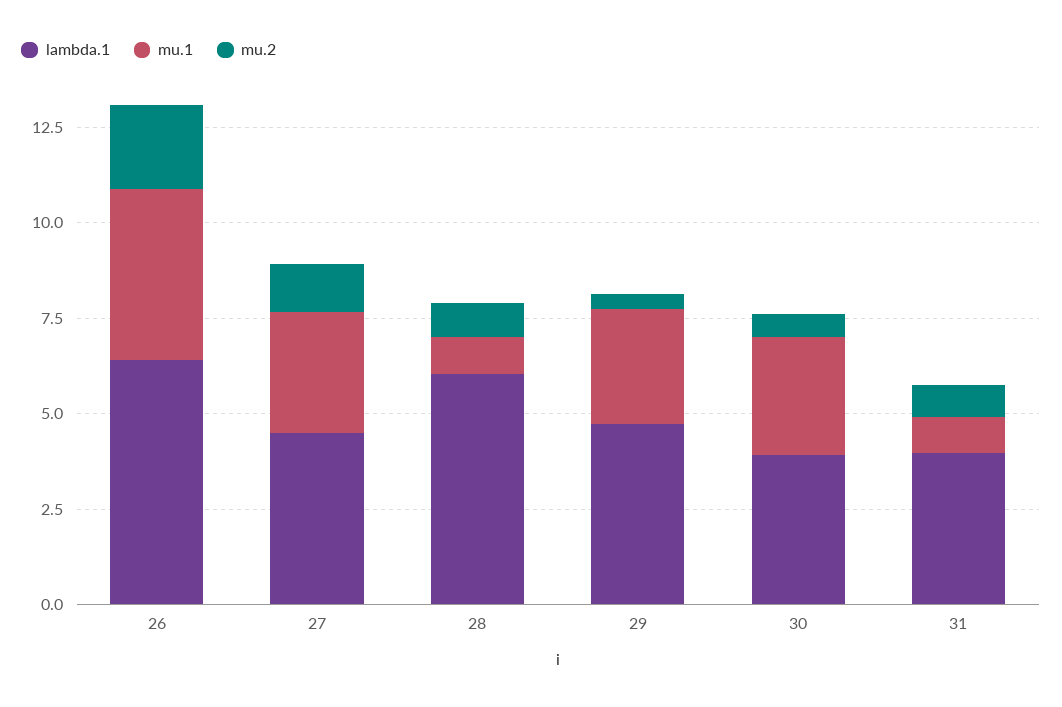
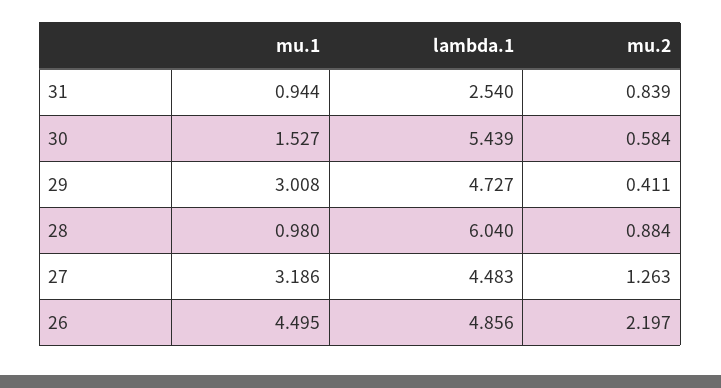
lambda.1, 26: 6.5 -> 4.856
lambda.1, 30: 4 -> 5.439
mu.1, 30: 3 -> 1.527
lambda.1, 31: 4 -> 2.54

